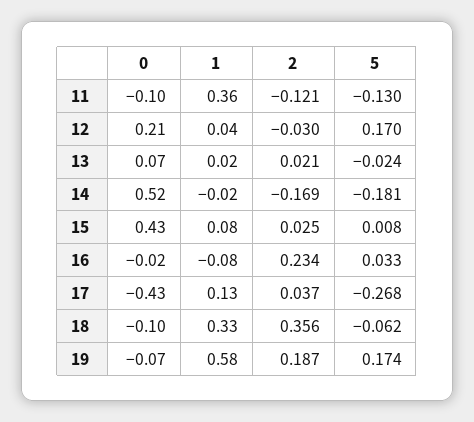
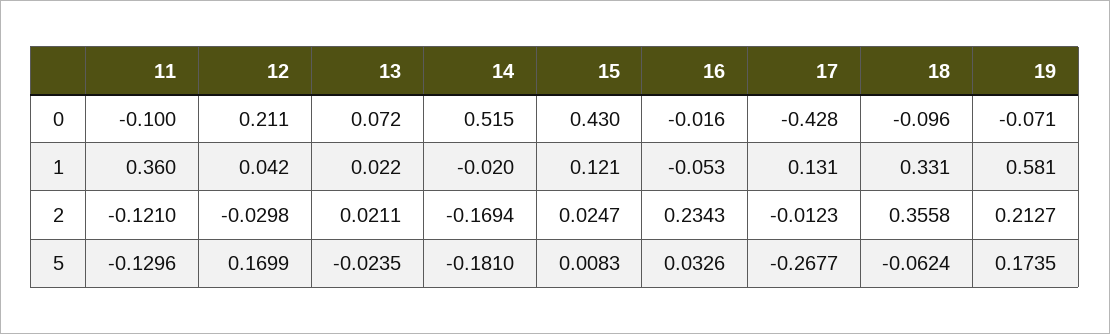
1, 15: 0.08 -> 0.121
1, 16: -0.08 -> -0.053
2, 17: 0.037 -> -0.0123
2, 19: 0.187 -> 0.2127

